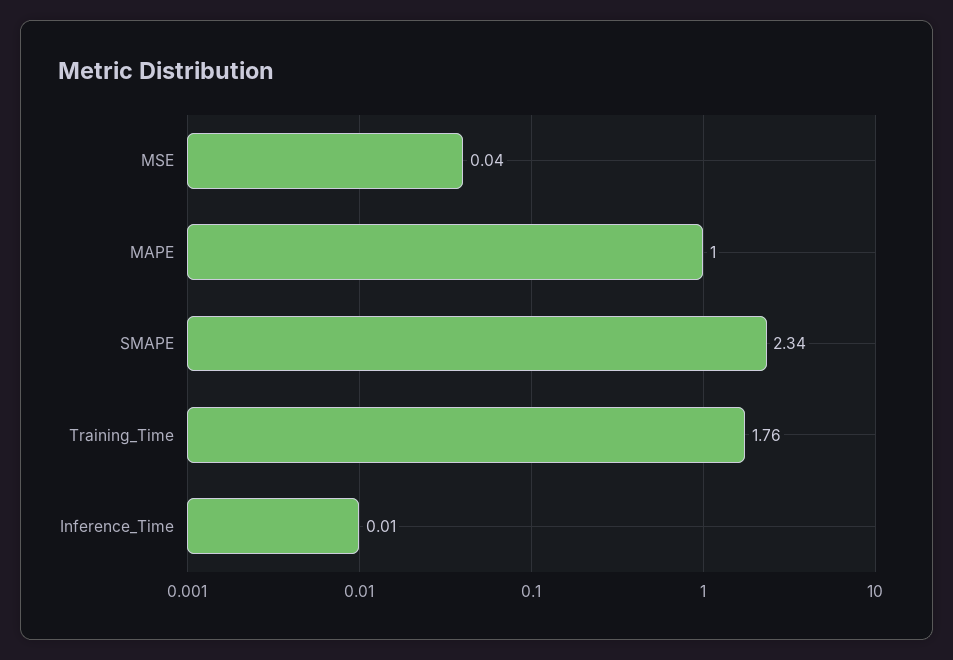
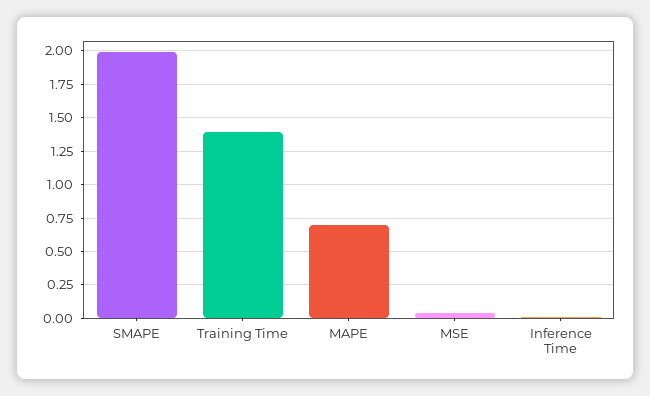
MAPE: 1 -> 0.7
SMAPE: 2.34 -> 2
Training_Time: 1.76 -> 1.4

